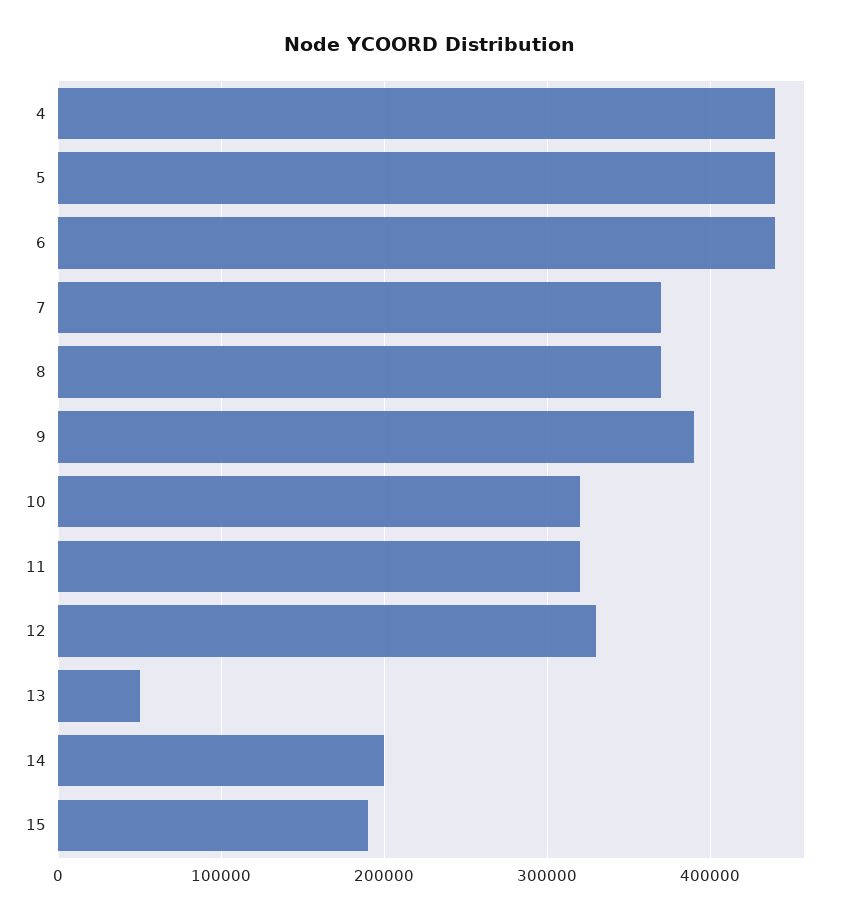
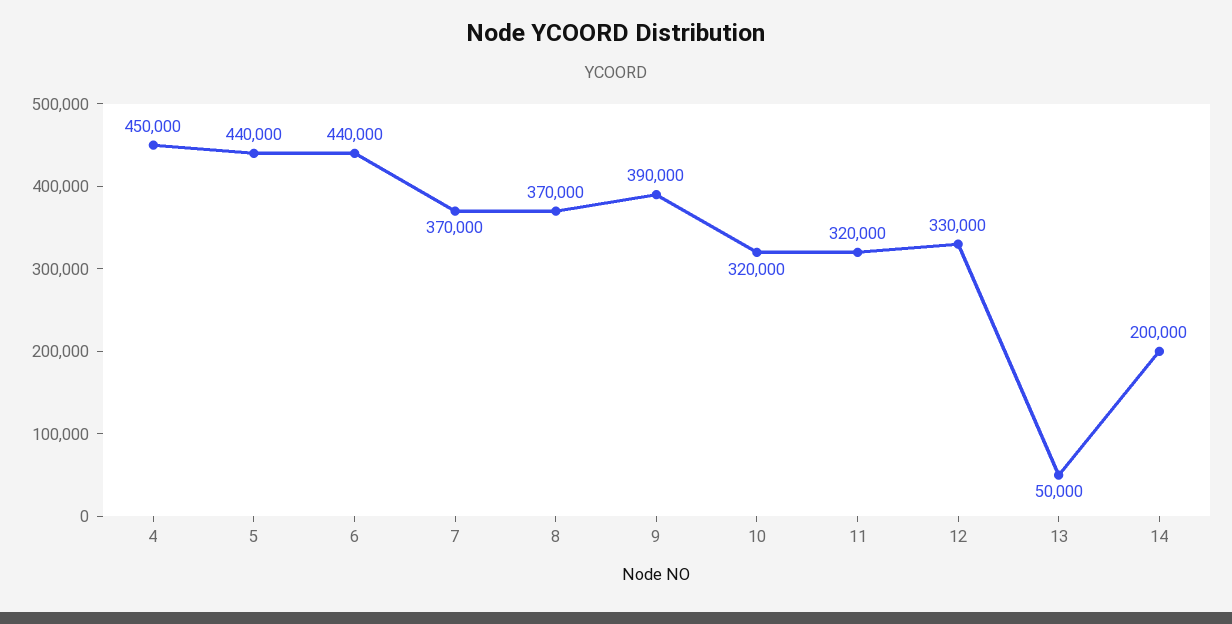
4: 440000 -> 450000
15: 190000 -> none

